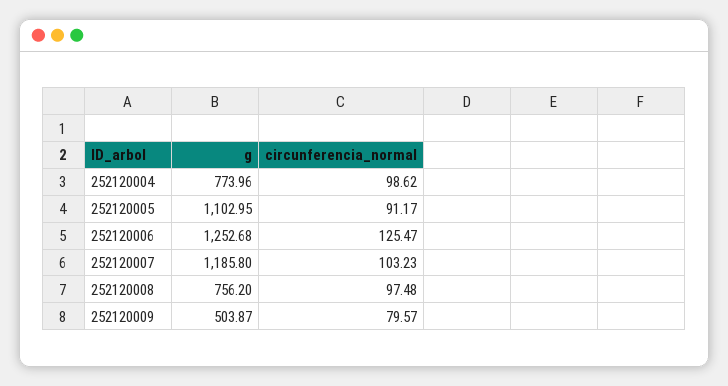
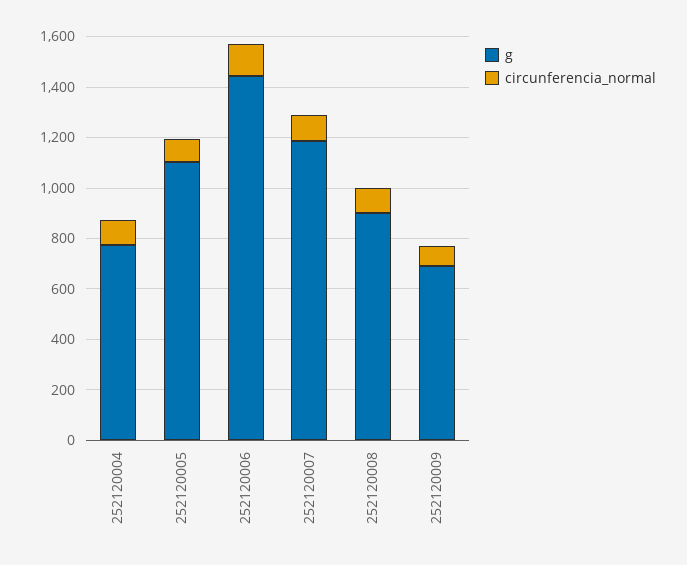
g, 252120006: 1252.68 -> 1450
g, 252120008: 756.2 -> 900
g, 252120009: 503.87 -> 700

